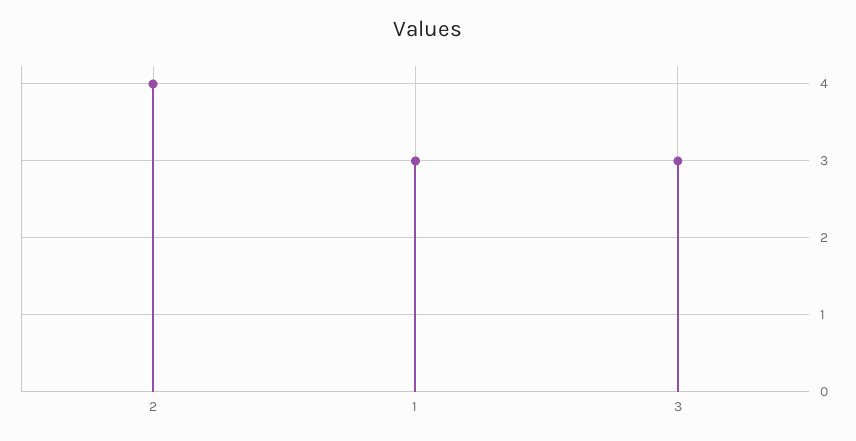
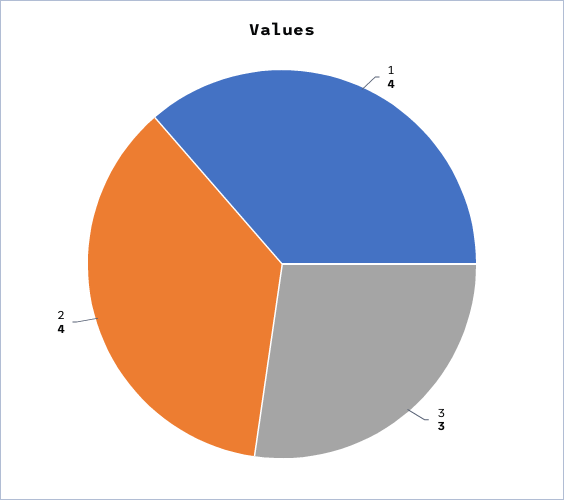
1: 3 -> 4

